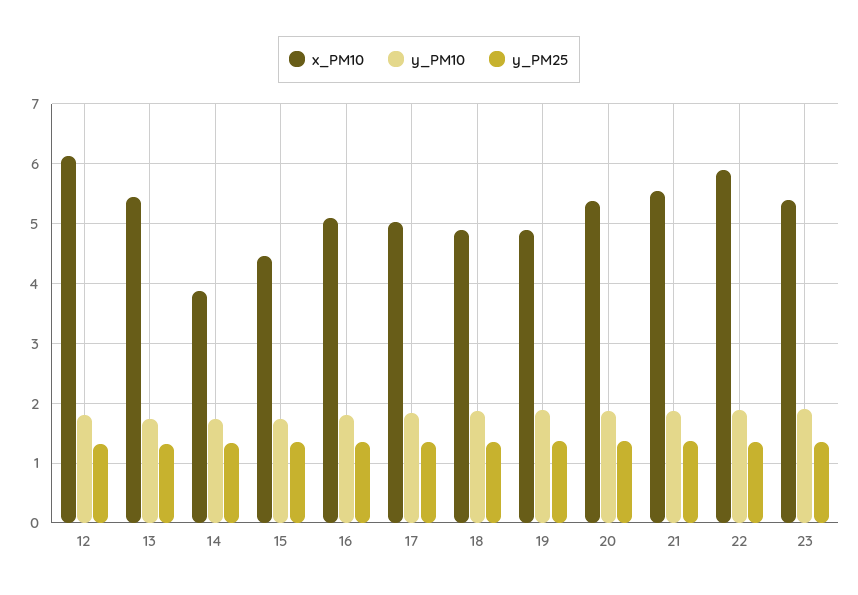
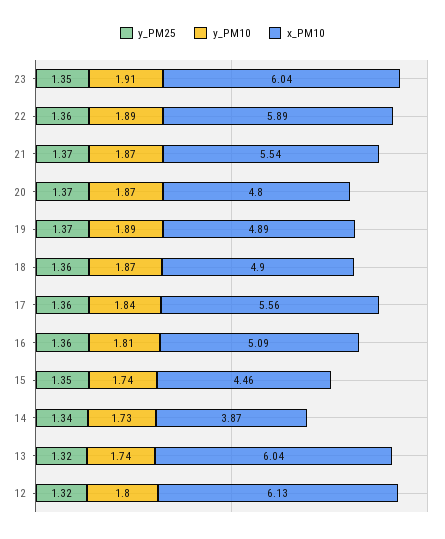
x_PM10, 13: 5.4 -> 6.04
x_PM10, 17: 5 -> 5.56
x_PM10, 20: 5.4 -> 4.8
x_PM10, 23: 5.4 -> 6.04

